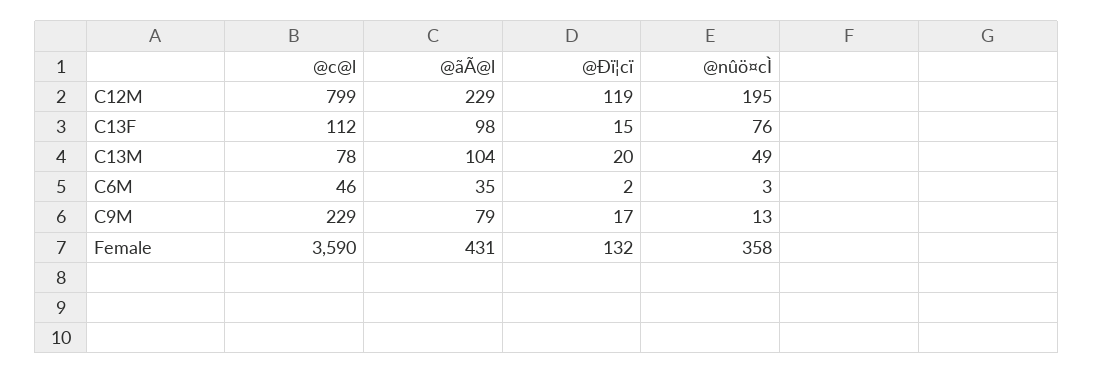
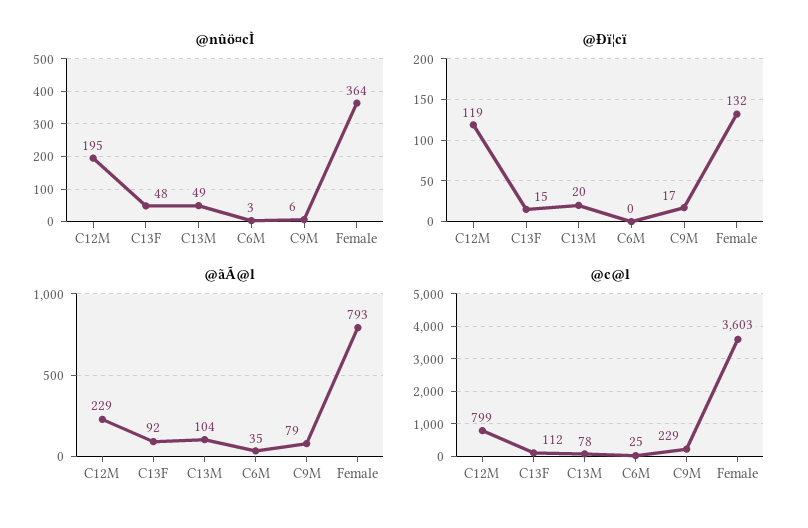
@ãÃ@l, C13F: 98 -> 92
@nûö¤cÌ, C13F: 76 -> 48
@c@l, C6M: 46 -> 25
@Ðï¦cï, C6M: 2 -> 0
@nûö¤cÌ, C9M: 13 -> 6
@c@l, Female: 3590 -> 3603
@ãÃ@l, Female: 431 -> 793
@nûö¤cÌ, Female: 358 -> 364

